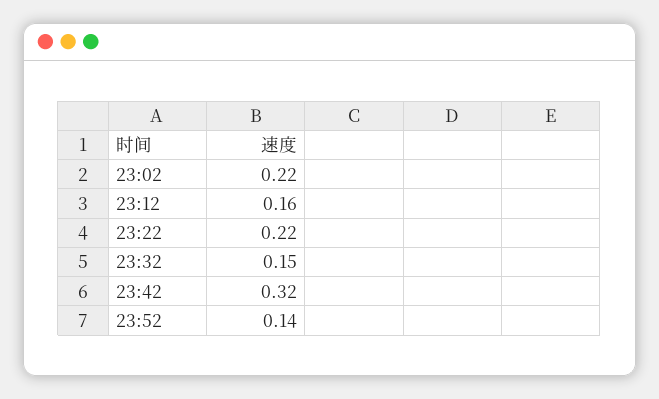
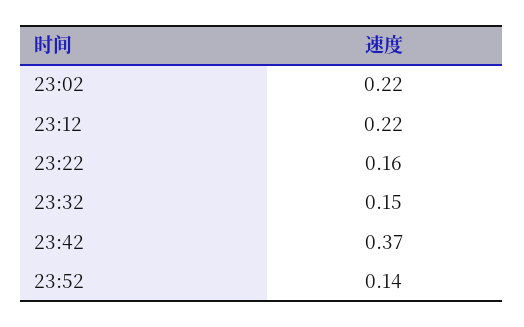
23:12: 0.16 -> 0.22
23:22: 0.22 -> 0.16
23:42: 0.32 -> 0.37

